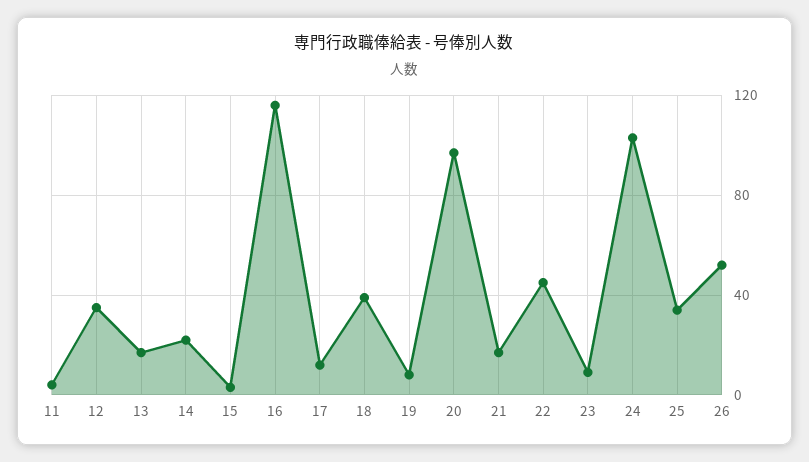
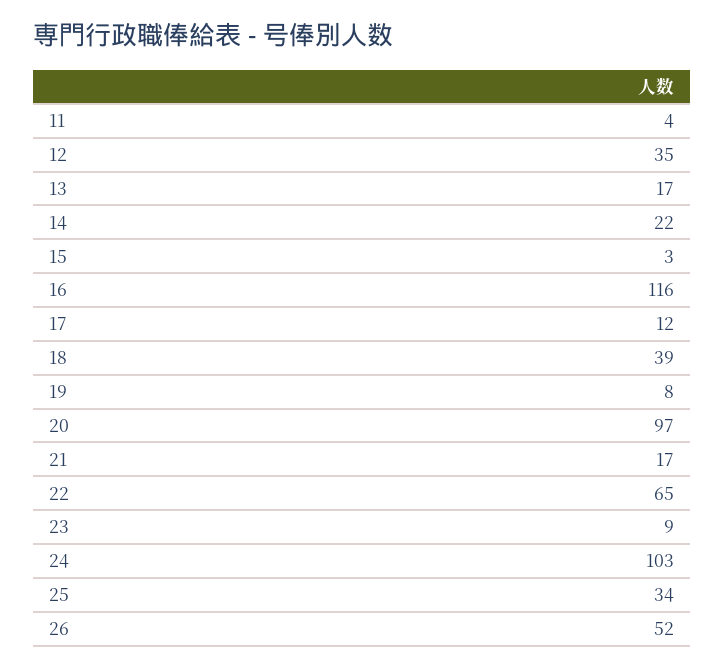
22: 45 -> 65

